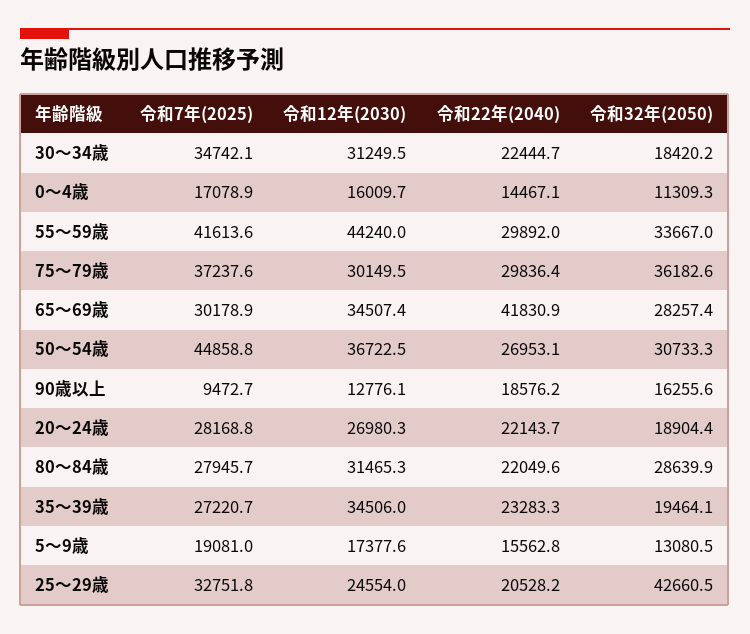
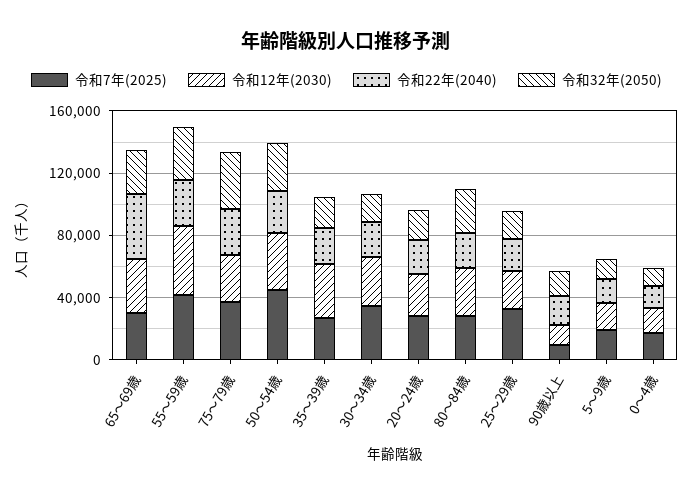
令和32年(2050), 25～29歳: 42660.5 -> 20000

